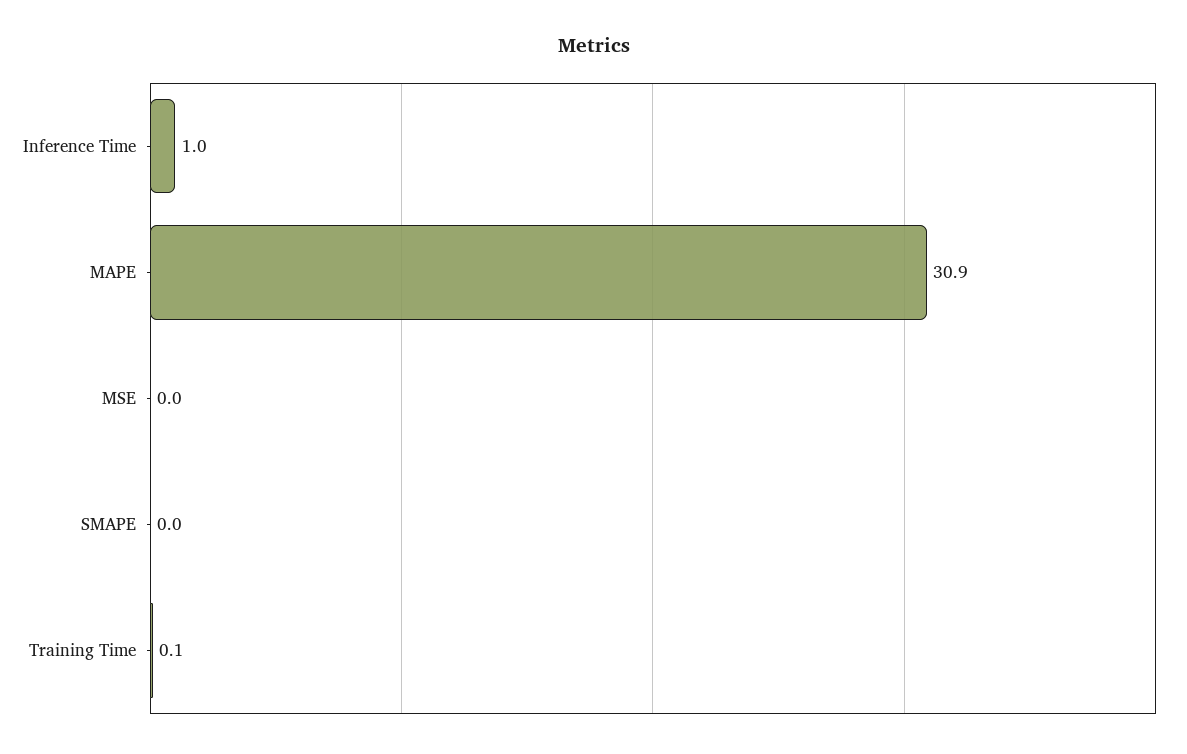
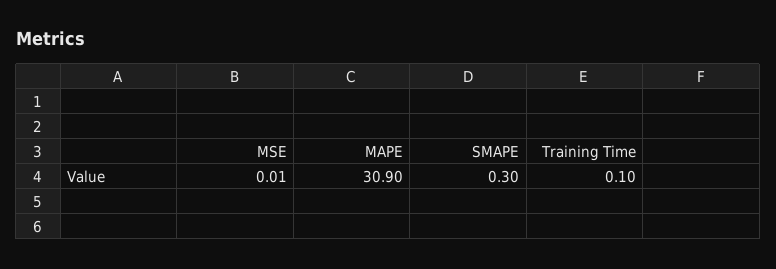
Inference Time: 1 -> none
SMAPE: 0 -> 0.3

